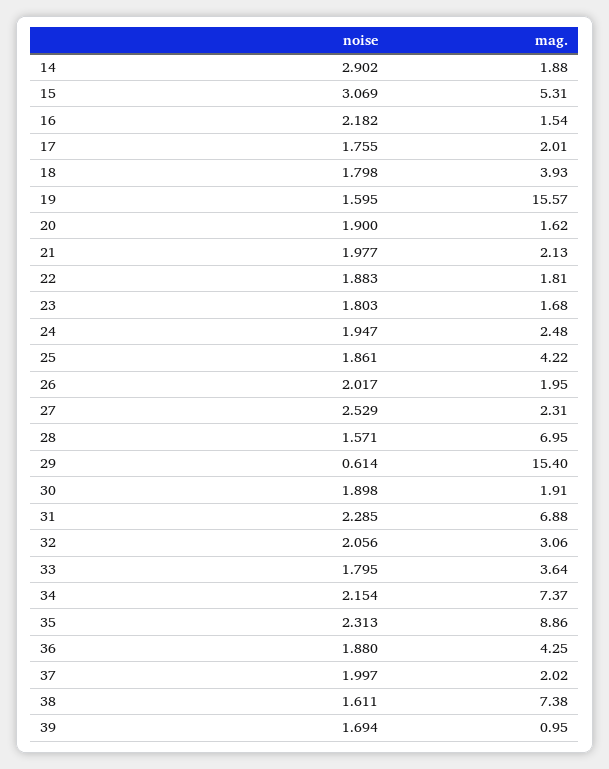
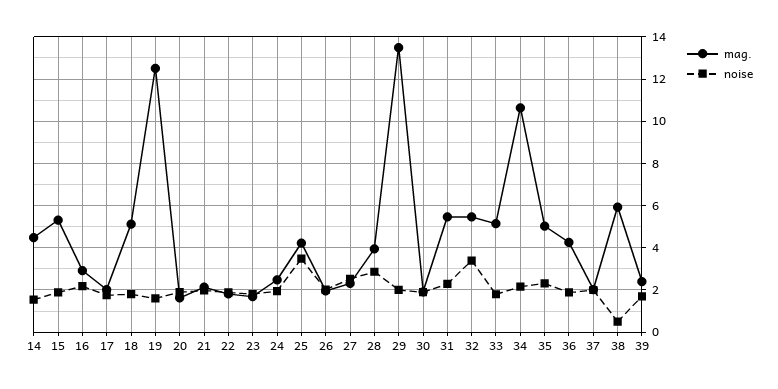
noise, 14: 2.902 -> 1.5
mag., 14: 1.88 -> 4.5
noise, 15: 3.069 -> 2
mag., 16: 1.54 -> 3
mag., 18: 3.93 -> 5
mag., 19: 15.57 -> 12.5
noise, 25: 1.861 -> 3.5
noise, 28: 1.571 -> 3
mag., 28: 6.95 -> 4
noise, 29: 0.614 -> 2
mag., 29: 15.4 -> 13.5
mag., 31: 6.88 -> 5.5
noise, 32: 2.056 -> 3.5
mag., 32: 3.06 -> 5.5
mag., 33: 3.64 -> 5
mag., 34: 7.37 -> 10.5
mag., 35: 8.86 -> 5
noise, 38: 1.611 -> 0.5
mag., 38: 7.38 -> 6
mag., 39: 0.95 -> 2.5

